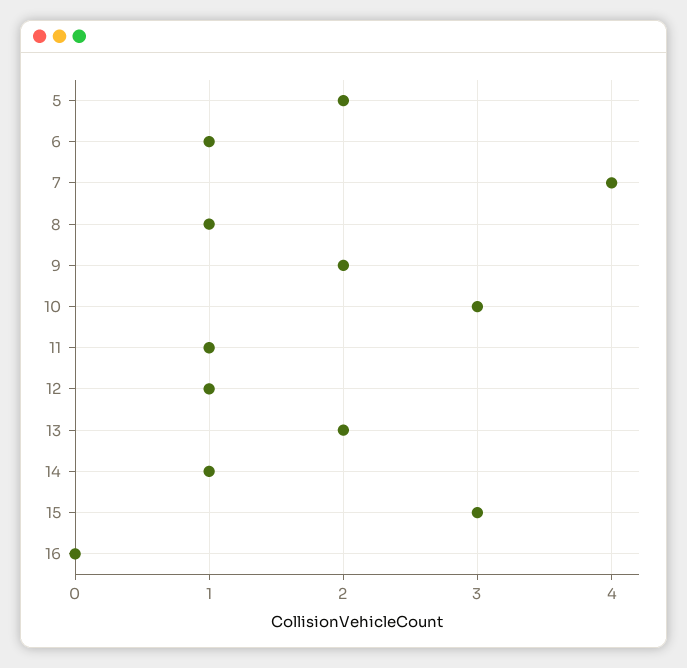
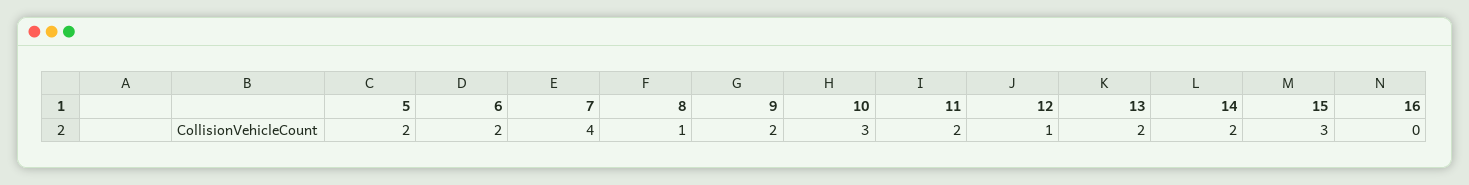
6: 1 -> 2
11: 1 -> 2
14: 1 -> 2

